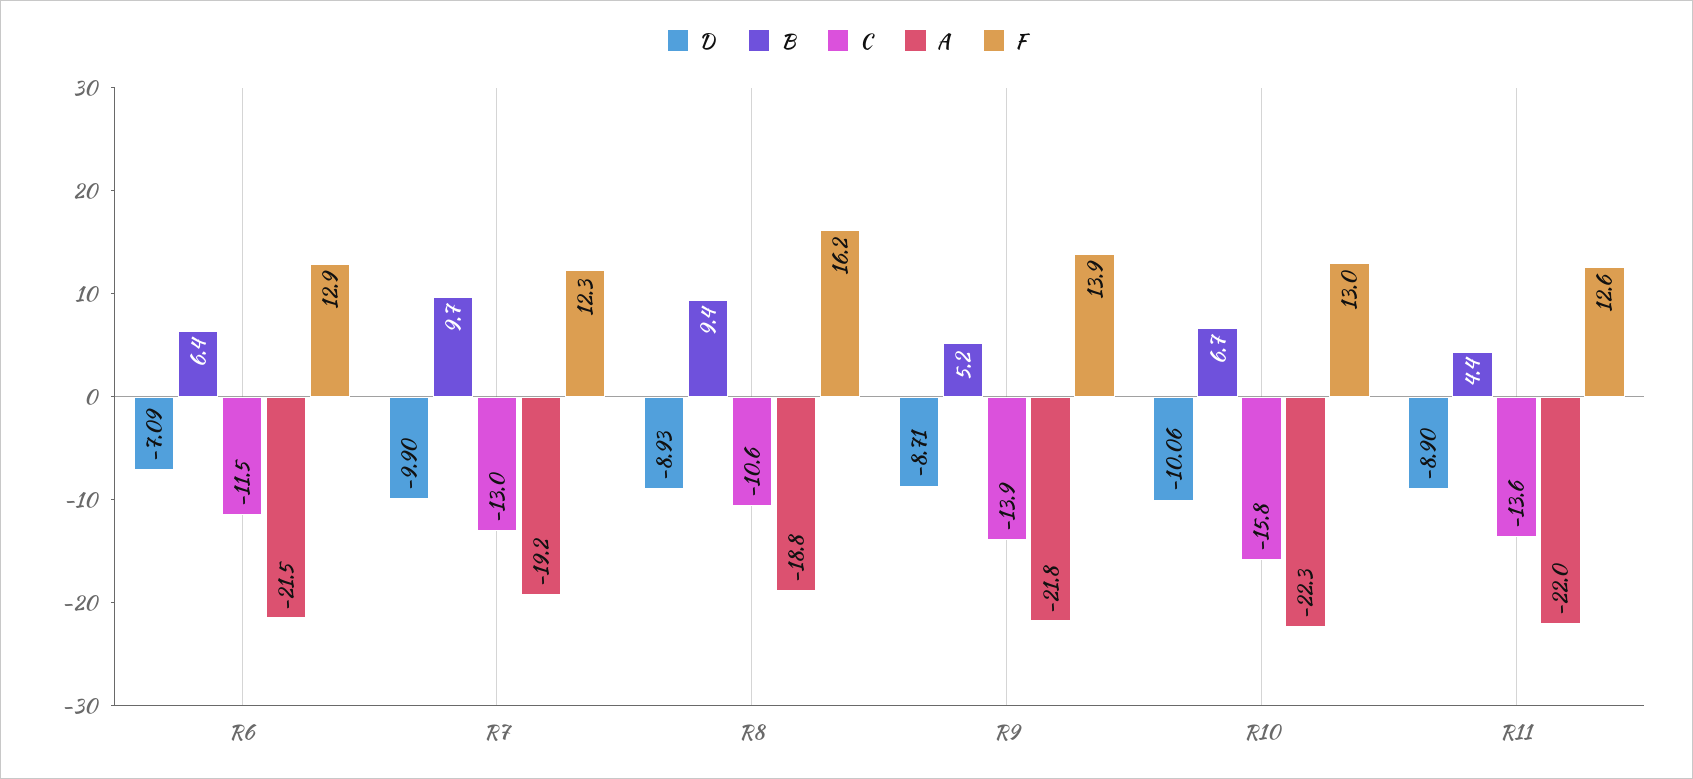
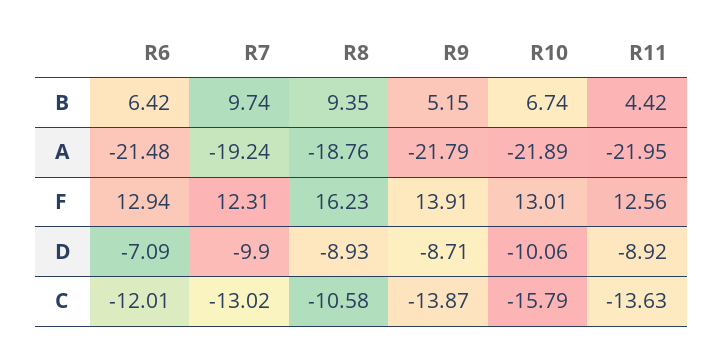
C, R6: -11.5 -> -12.01
A, R10: -22.3 -> -21.89
D, R11: -8.9 -> -8.92

